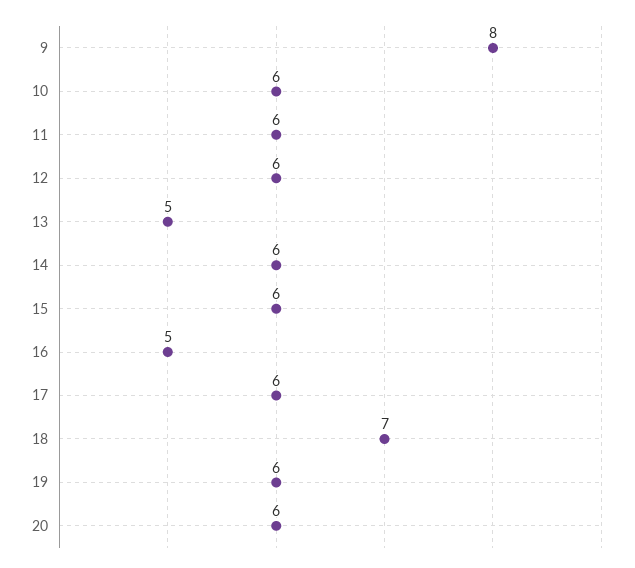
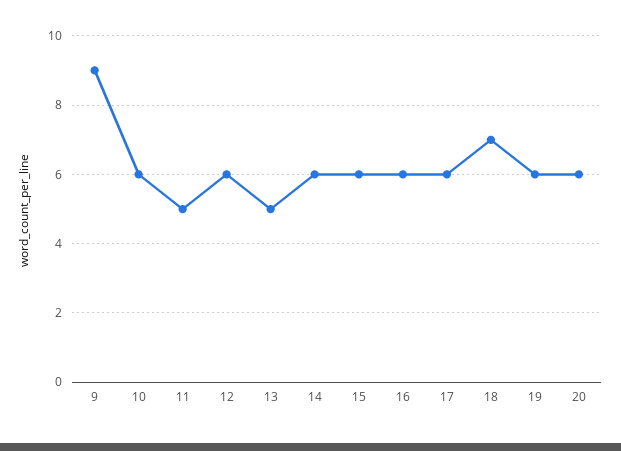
9: 8 -> 9
11: 6 -> 5
16: 5 -> 6

